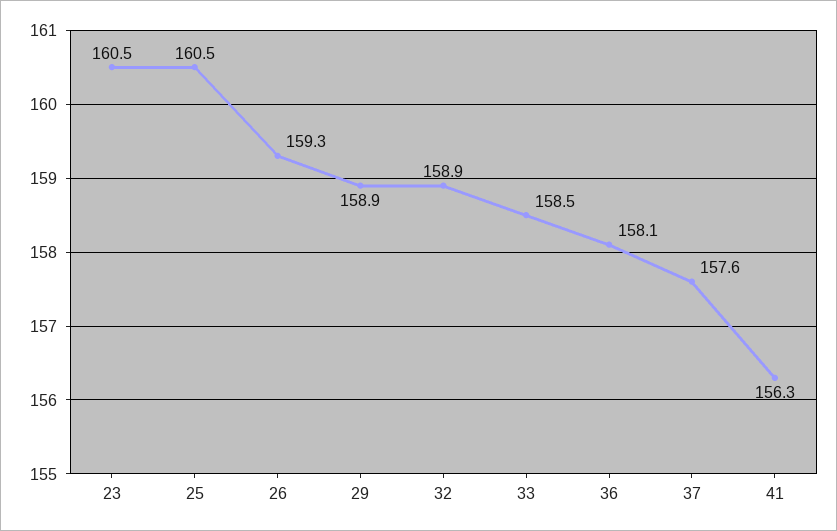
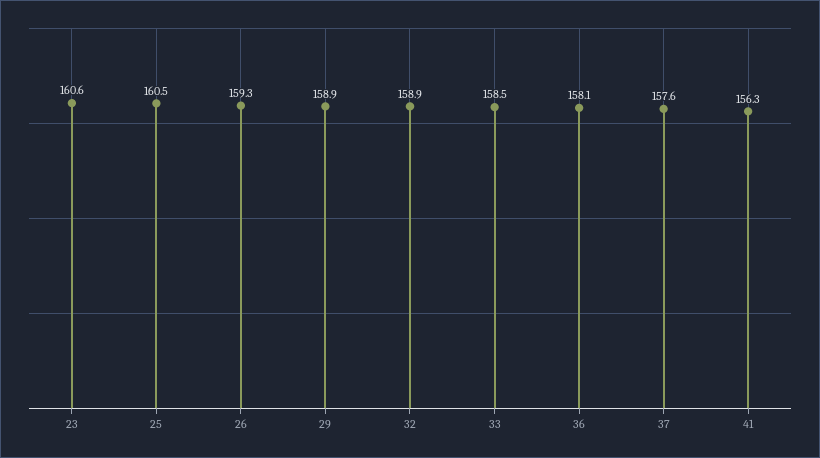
23: 160.5 -> 160.6

